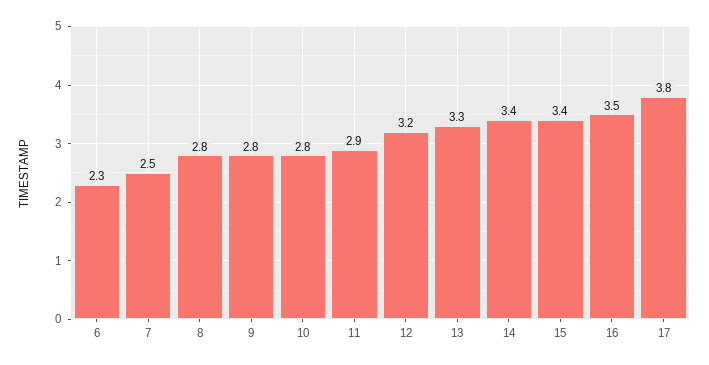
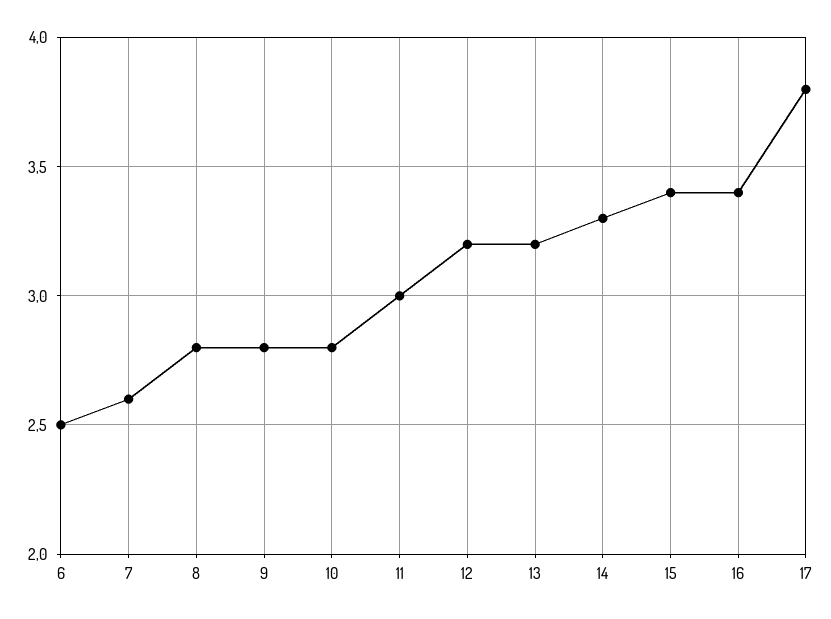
6: 2.3 -> 2.5
7: 2.5 -> 2.6
11: 2.9 -> 3
13: 3.3 -> 3.2
14: 3.4 -> 3.3
16: 3.5 -> 3.4

